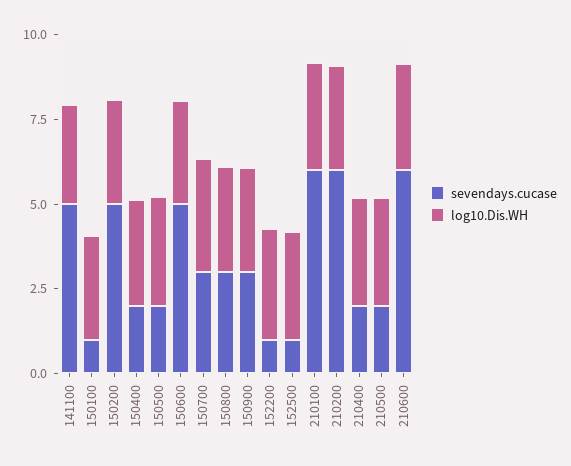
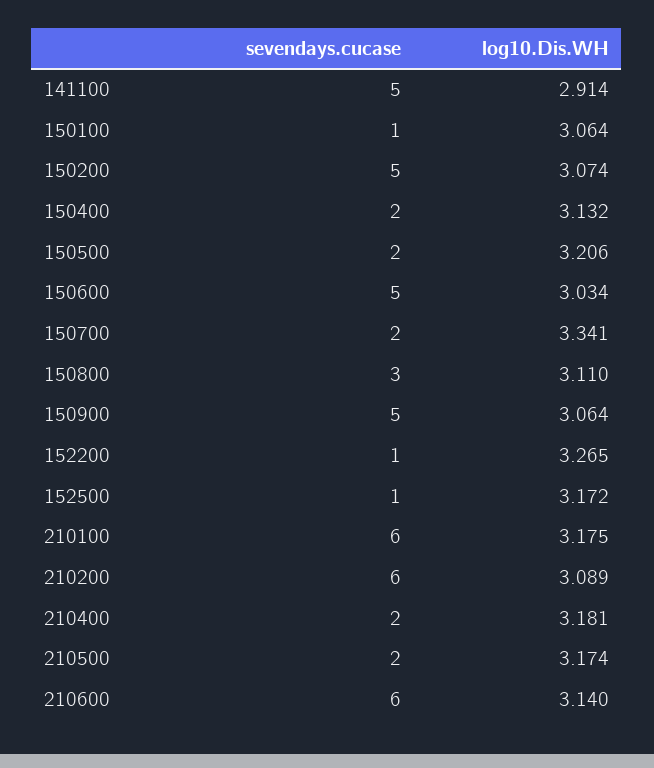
sevendays.cucase, 150700: 3 -> 2
sevendays.cucase, 150900: 3 -> 5

